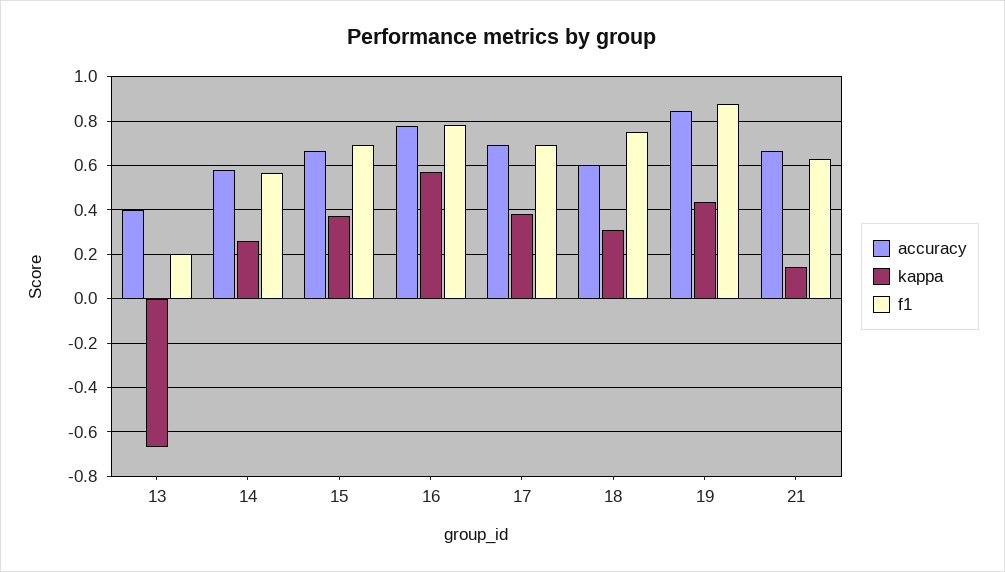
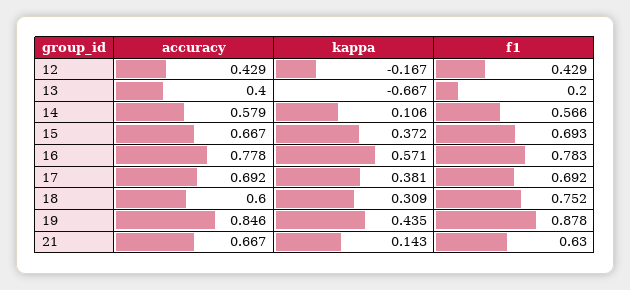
kappa, 14: 0.25 -> 0.106
accuracy, 12: none -> 0.429
kappa, 12: none -> -0.167
f1, 12: none -> 0.429

